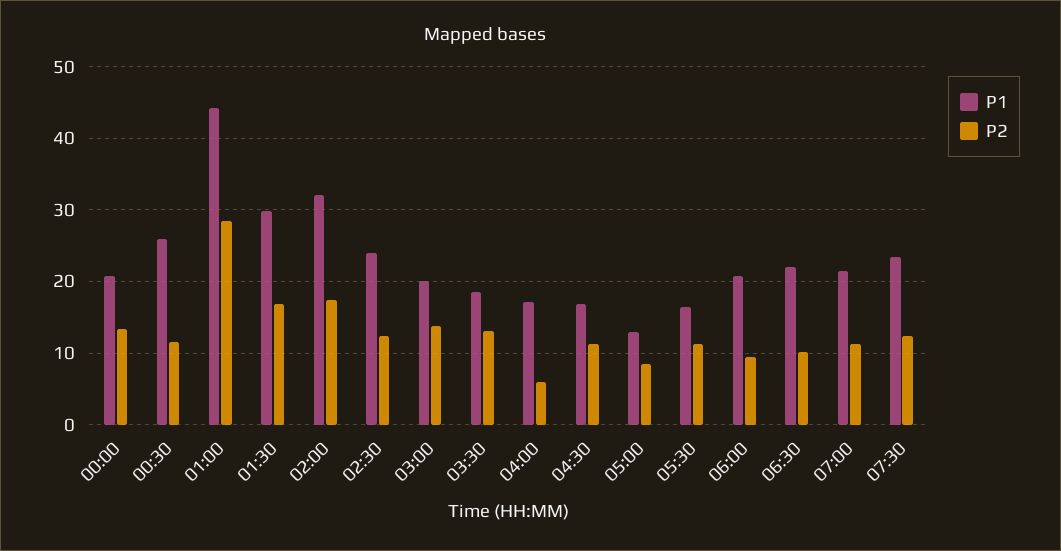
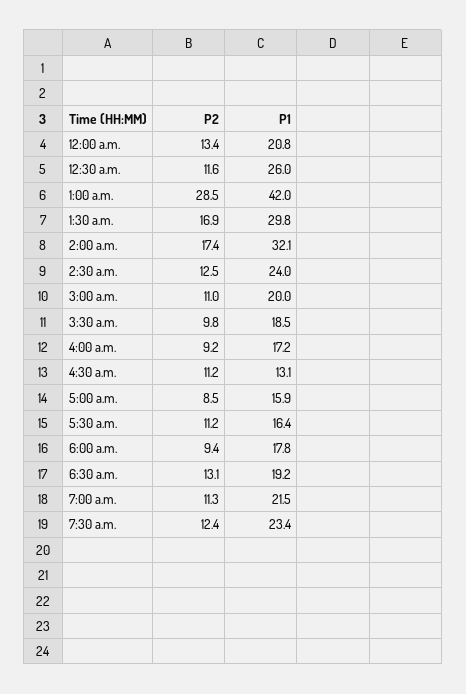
P1, 01:00: 44 -> 42
P2, 03:00: 14 -> 11
P2, 03:30: 13 -> 9.8
P2, 04:00: 6 -> 9.2
P1, 04:30: 17 -> 13.1
P1, 05:00: 13 -> 15.9
P1, 06:00: 21 -> 17.8
P1, 06:30: 22 -> 19.2
P2, 06:30: 10 -> 13.1

